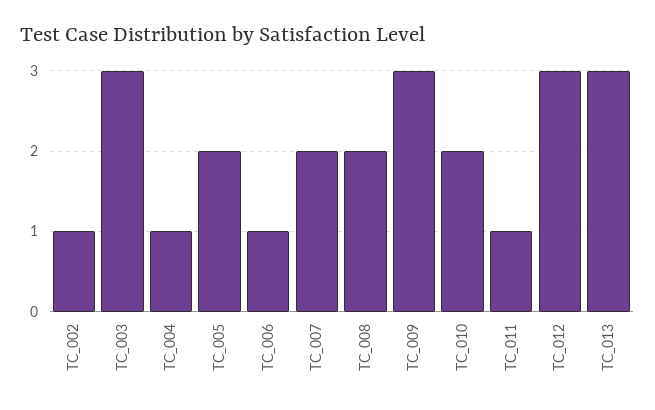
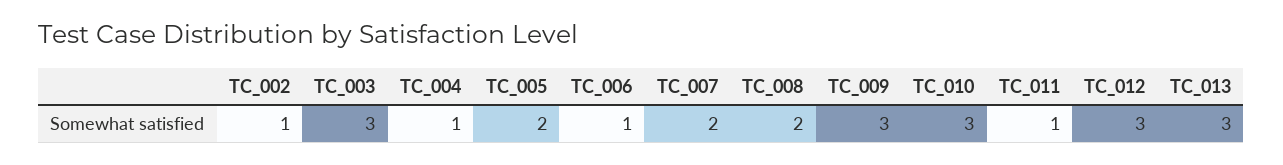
TC_010: 2 -> 3

